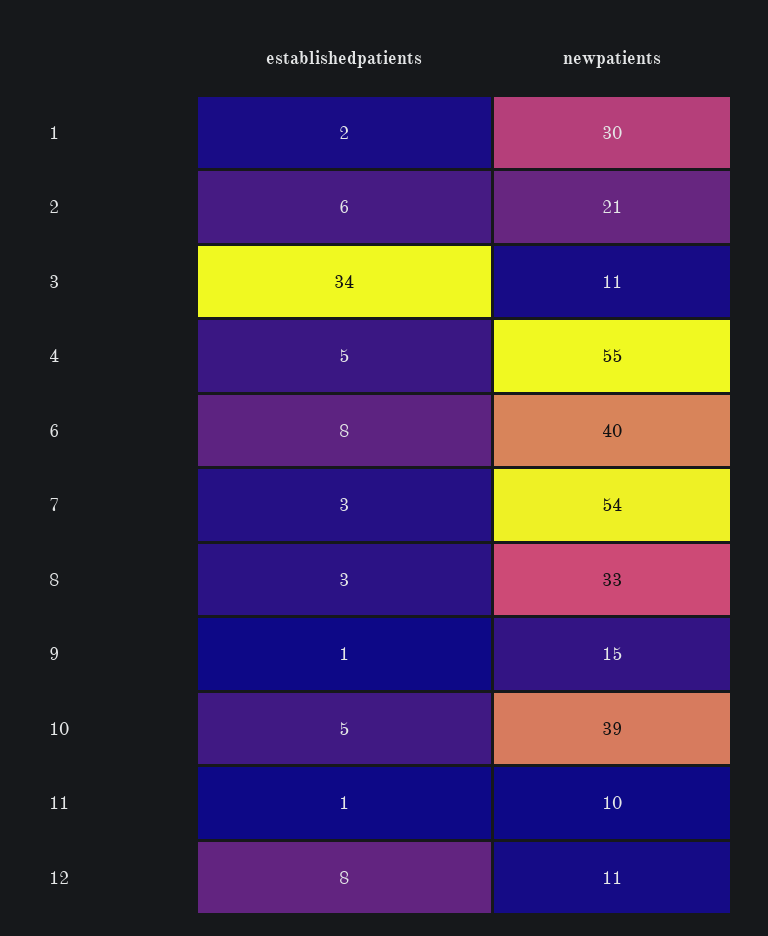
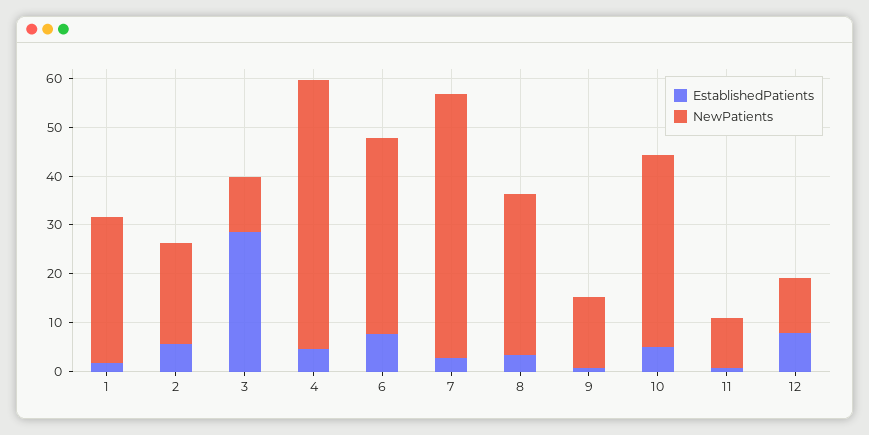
establishedpatients, 3: 34 -> 28

